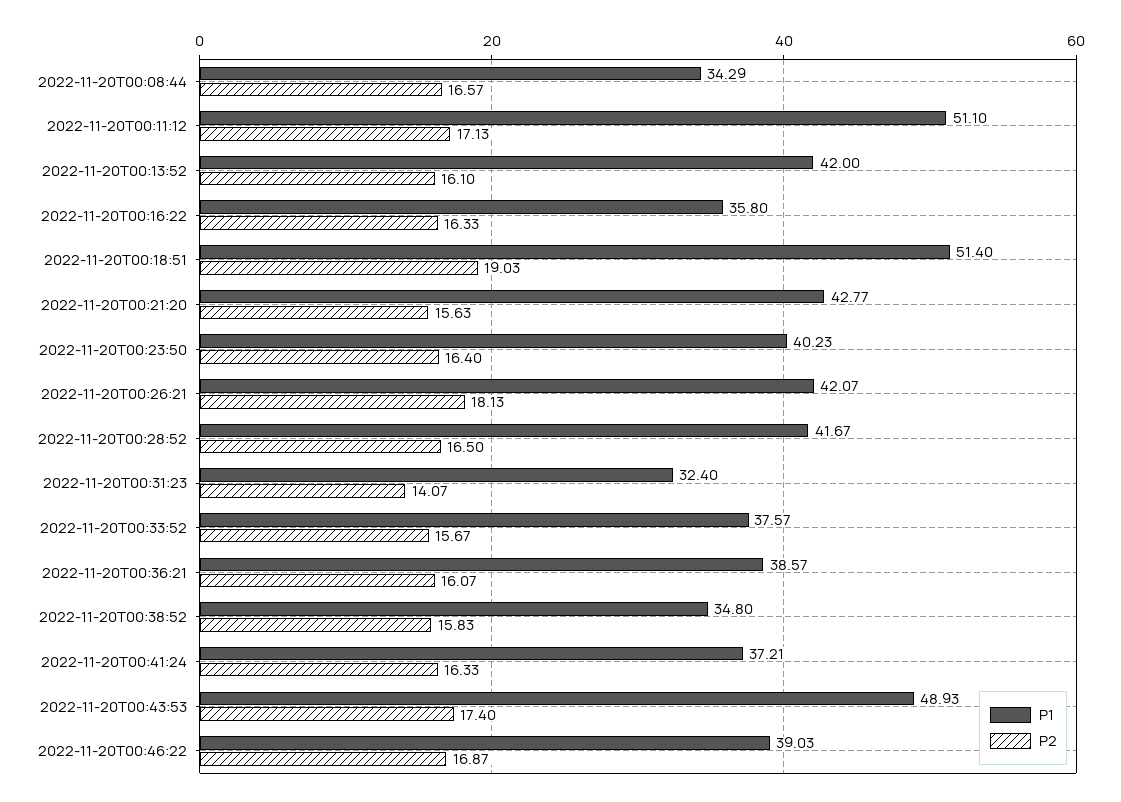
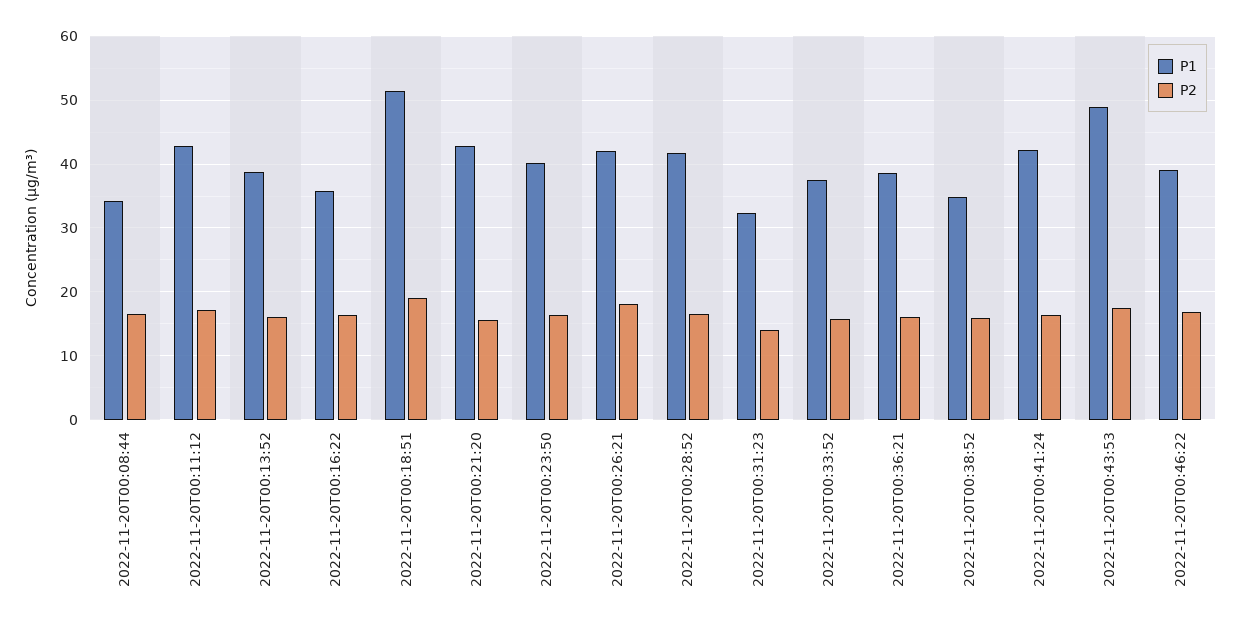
P1, 2022-11-20T00:11:12: 51.1 -> 43
P1, 2022-11-20T00:13:52: 42 -> 39
P1, 2022-11-20T00:41:24: 37.21 -> 42

